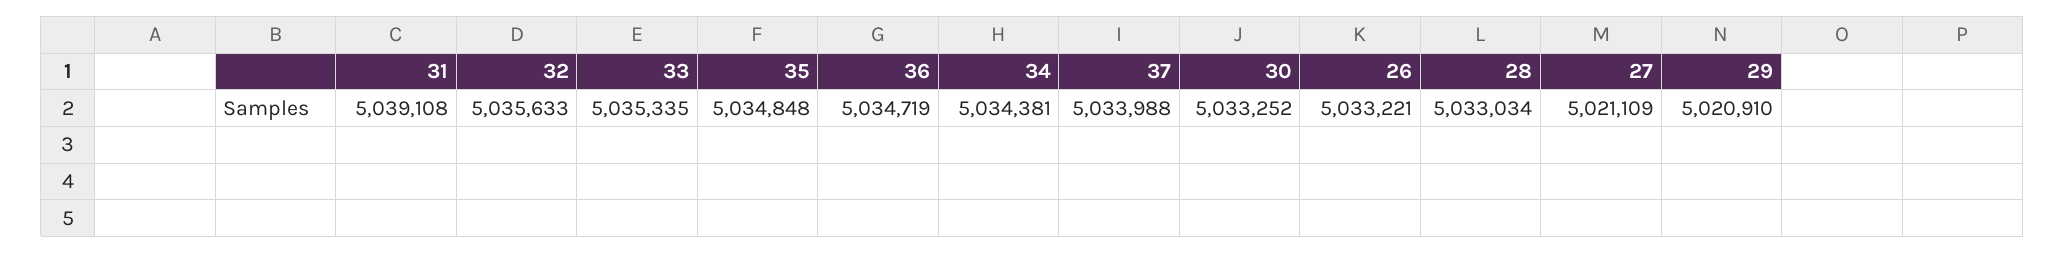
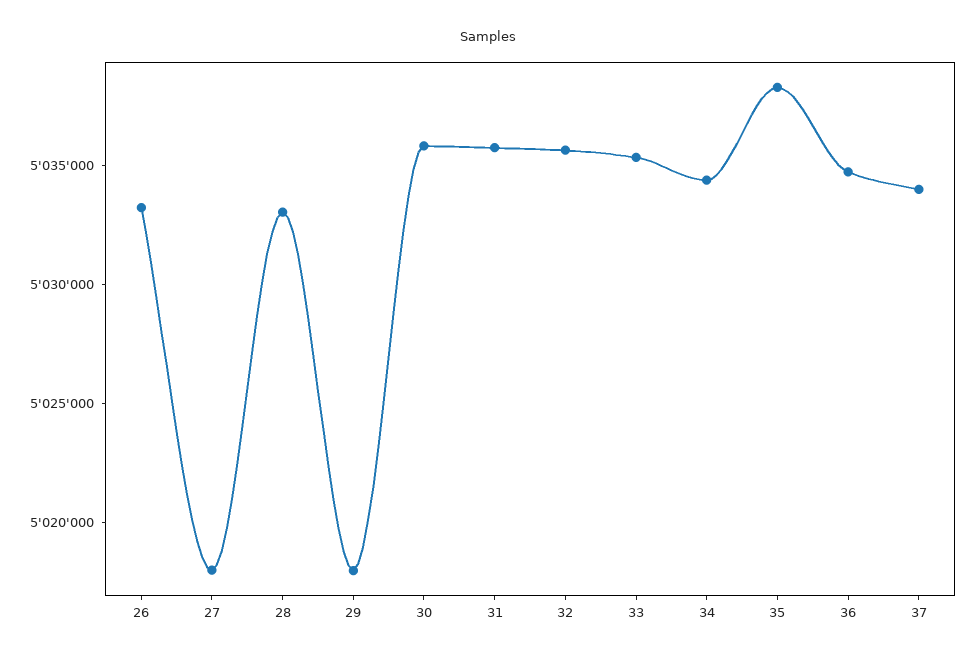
31: 5039108 -> 5036000
35: 5034848 -> 5038000
30: 5033252 -> 5036000
27: 5021109 -> 5018000
29: 5020910 -> 5018000

